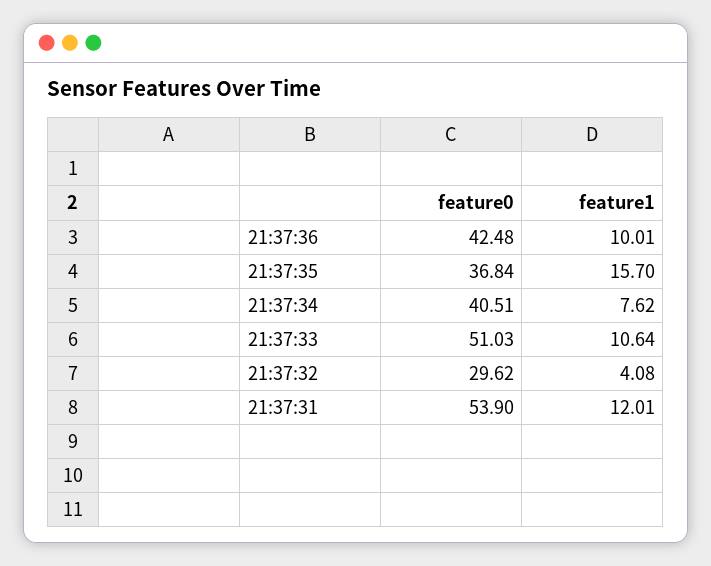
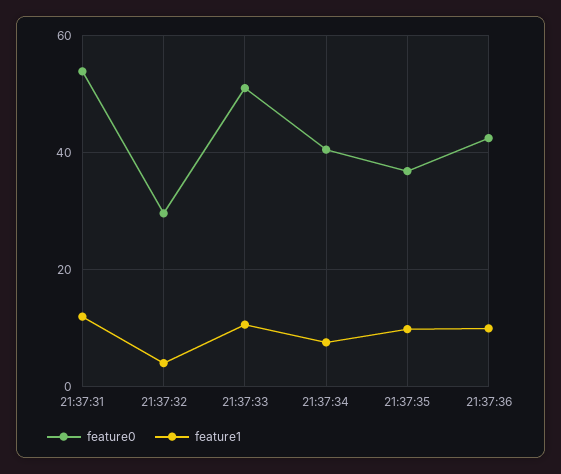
feature1, 21:37:35: 15.7 -> 10

